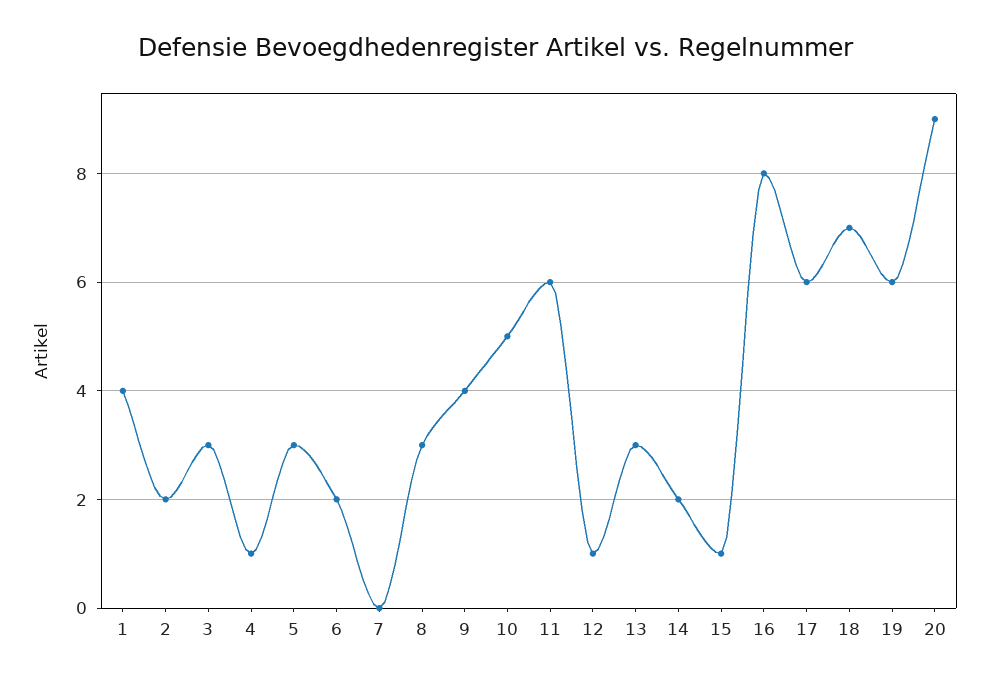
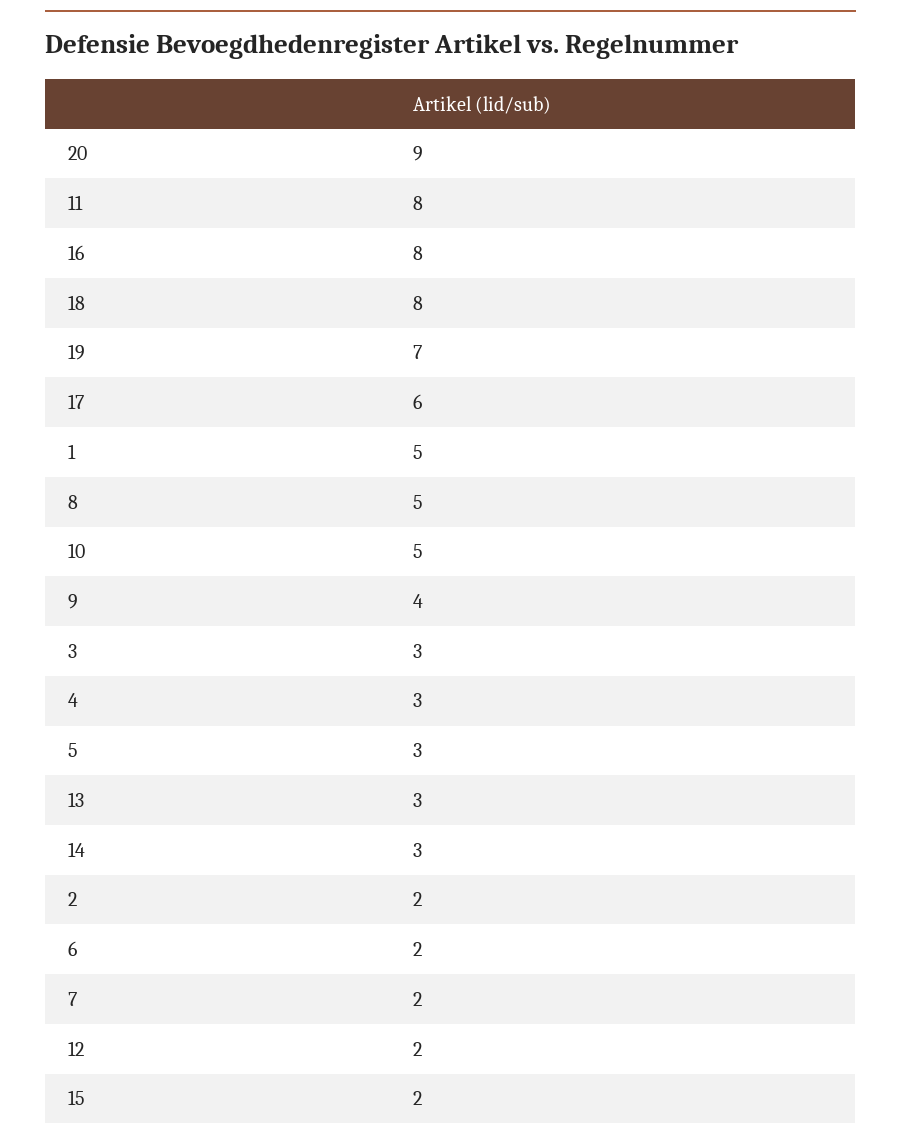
1: 4 -> 5
4: 1 -> 3
7: 0 -> 2
8: 3 -> 5
11: 6 -> 8
12: 1 -> 2
14: 2 -> 3
15: 1 -> 2
18: 7 -> 8
19: 6 -> 7

